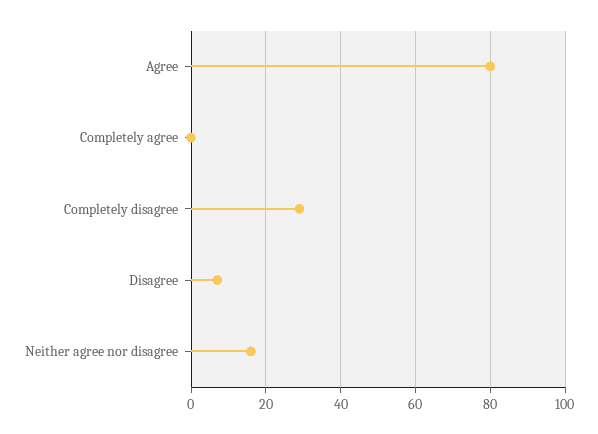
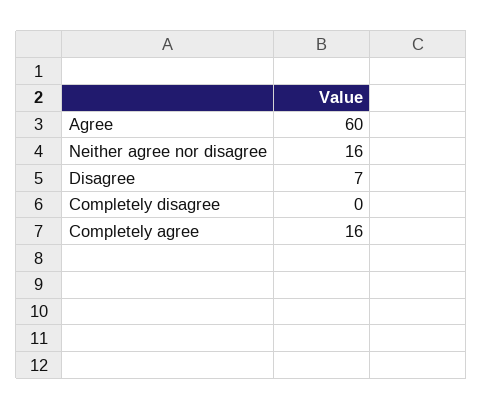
Agree: 80 -> 60
Completely agree: 0 -> 16
Completely disagree: 30 -> 0

